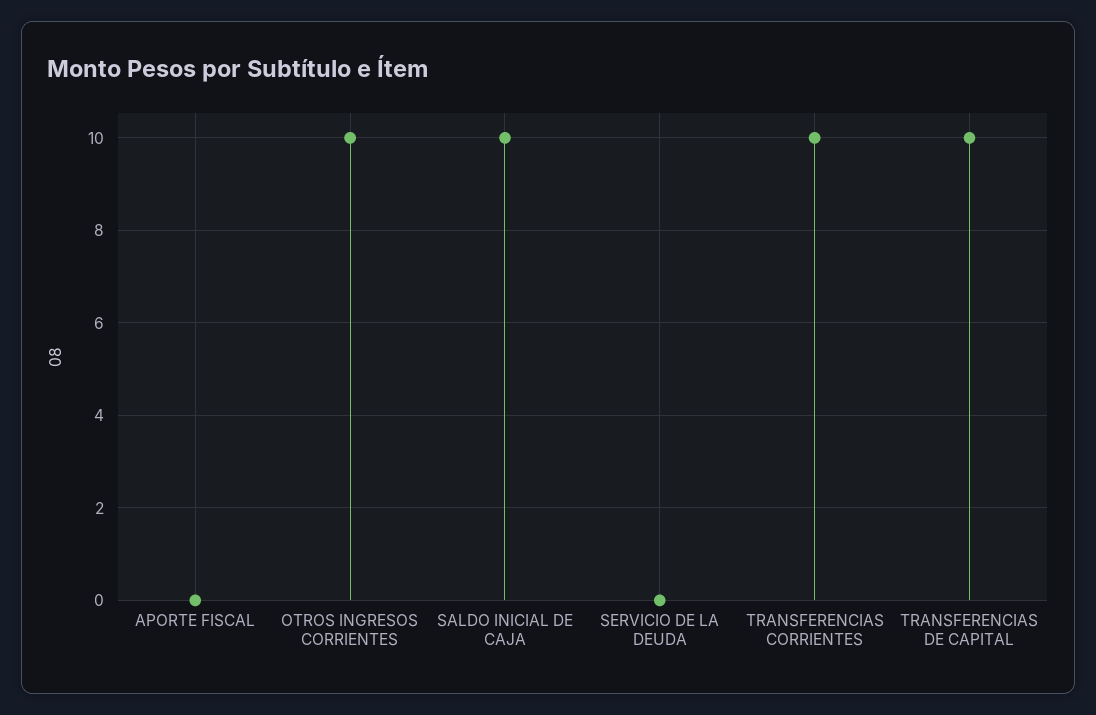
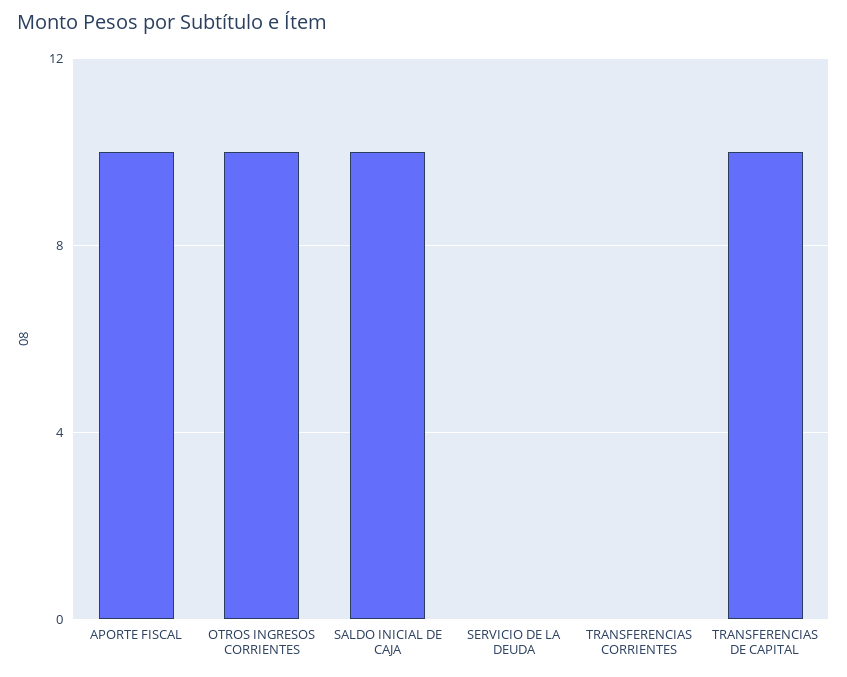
APORTE FISCAL: 0 -> 10
TRANSFERENCIAS CORRIENTES: 10 -> 0

